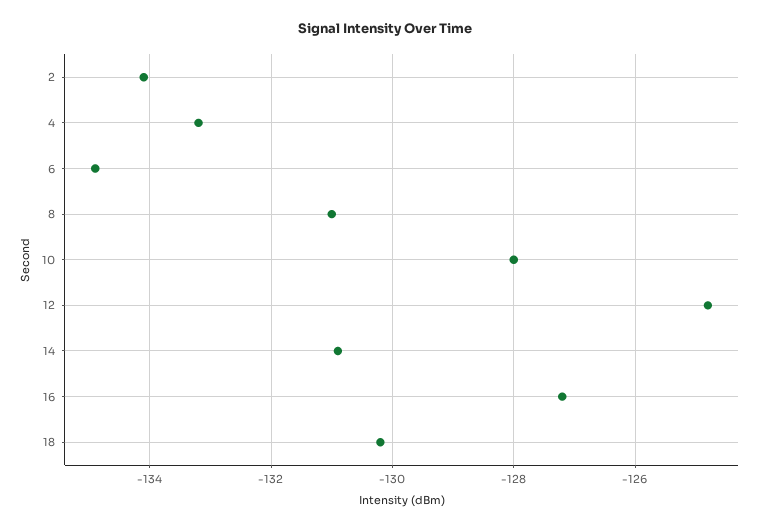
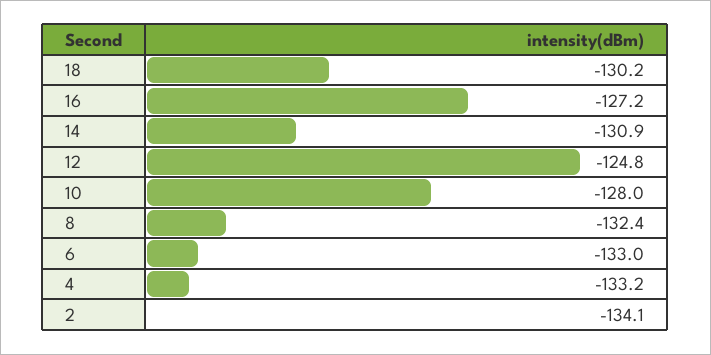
6: -135 -> -133
8: -131 -> -132.4

